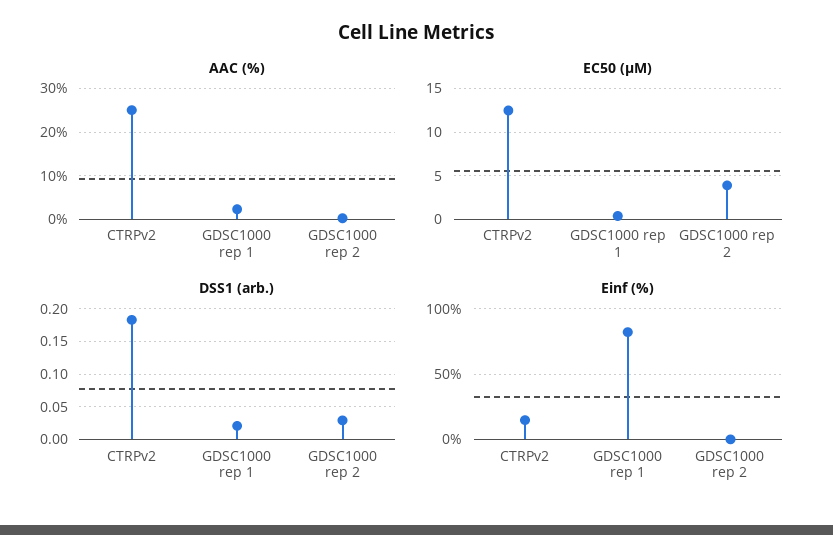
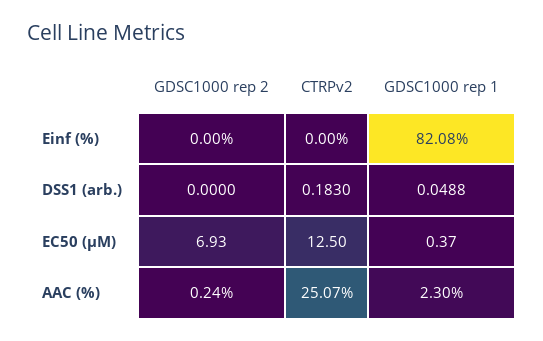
EC50 (µM), GDSC1000 rep 2: 4 -> 6.93
DSS1 (arb.), GDSC1000 rep 1: 0.02 -> 0.0488
DSS1 (arb.), GDSC1000 rep 2: 0.03 -> 0
Einf (%), CTRPv2: 15 -> 0

